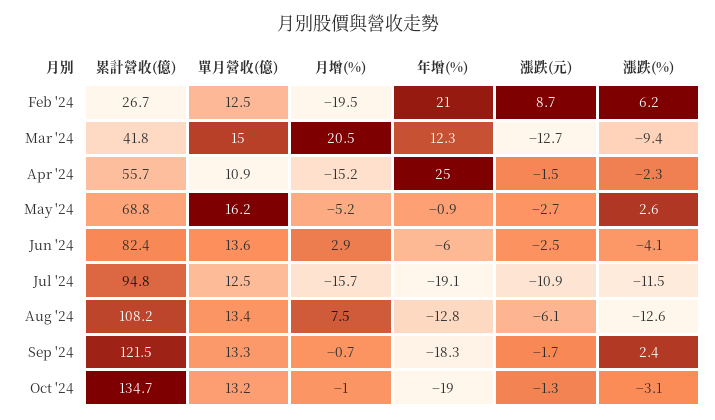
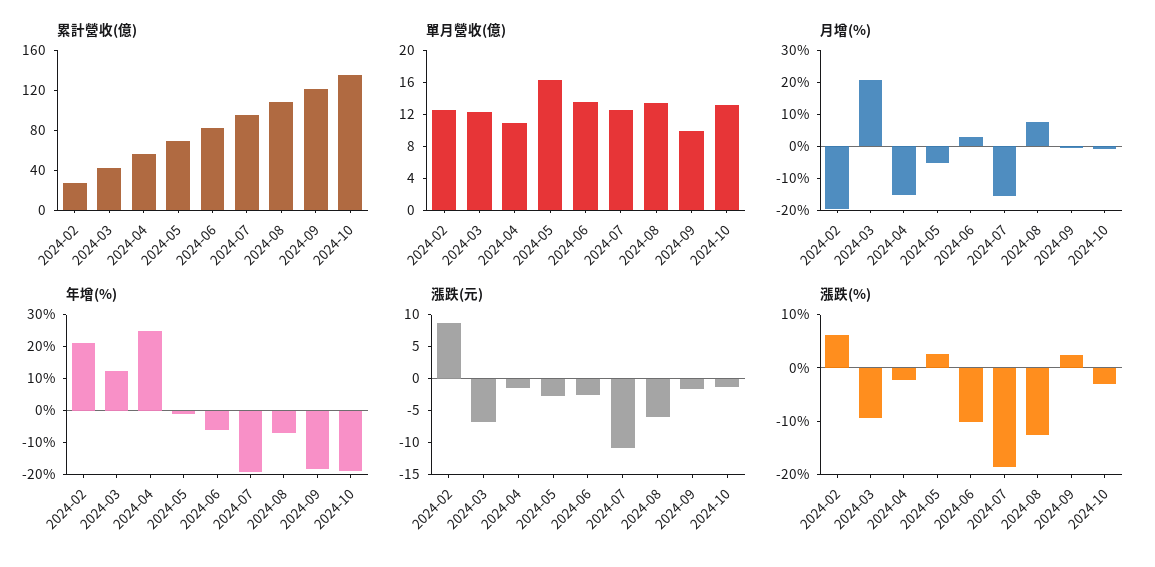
單月營收(億), Mar '24: 15 -> 12
漲跌(元), Mar '24: -12.7 -> -7.5
漲跌(%), Jun '24: -4.1 -> -10
漲跌(%), Jul '24: -11.5 -> -18
年增(%), Aug '24: -12.8 -> -7.5
單月營收(億), Sep '24: 13.3 -> 10

